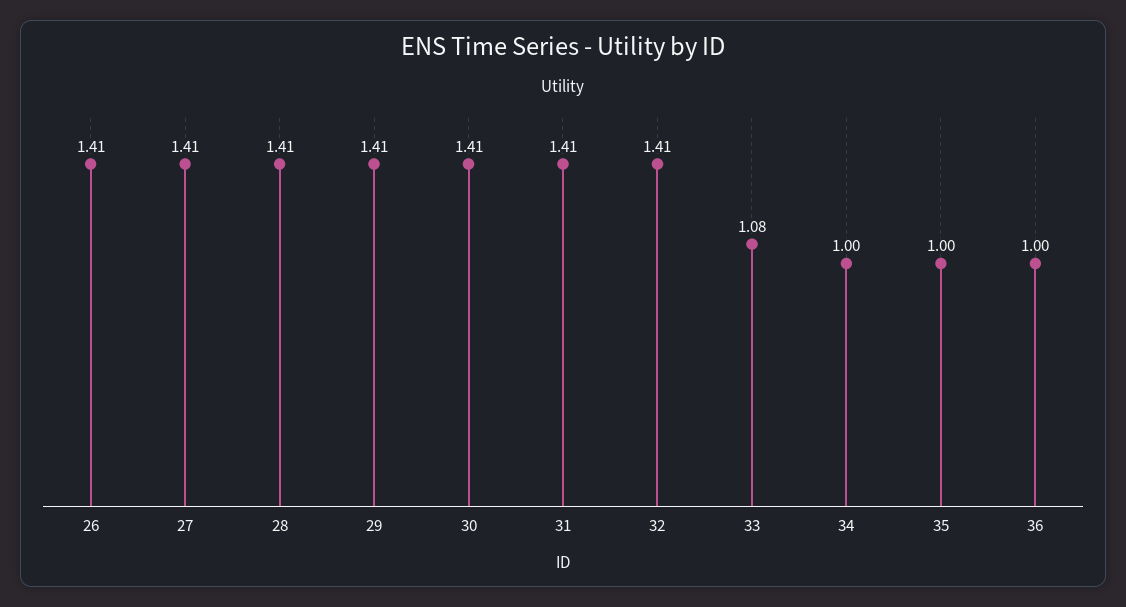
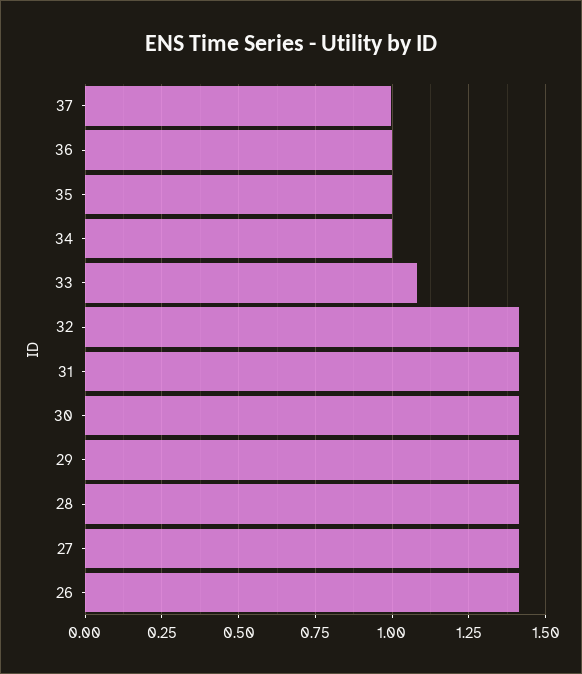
37: none -> 1

